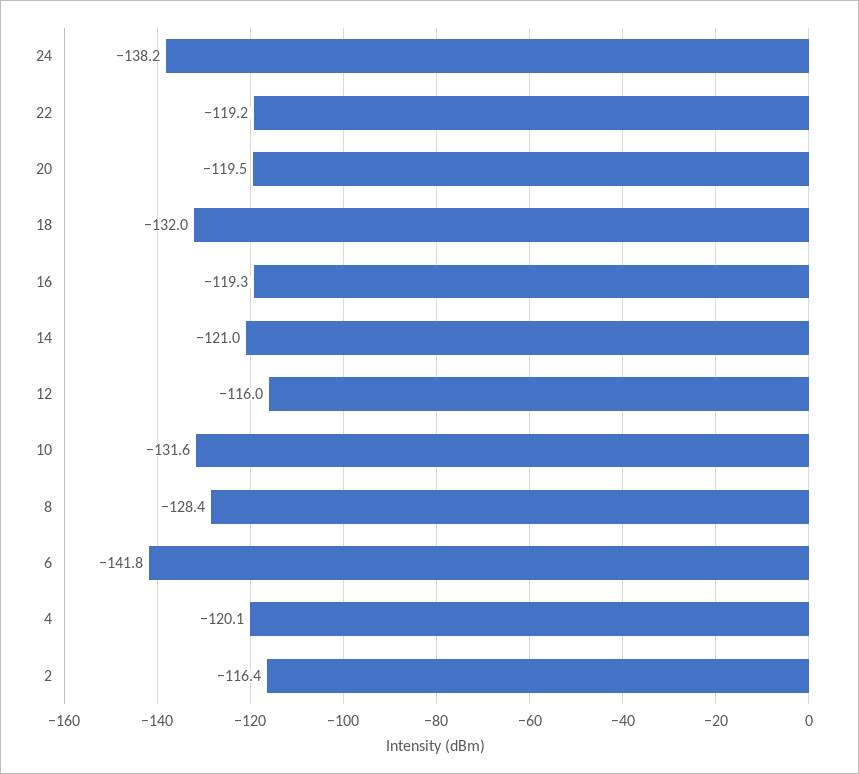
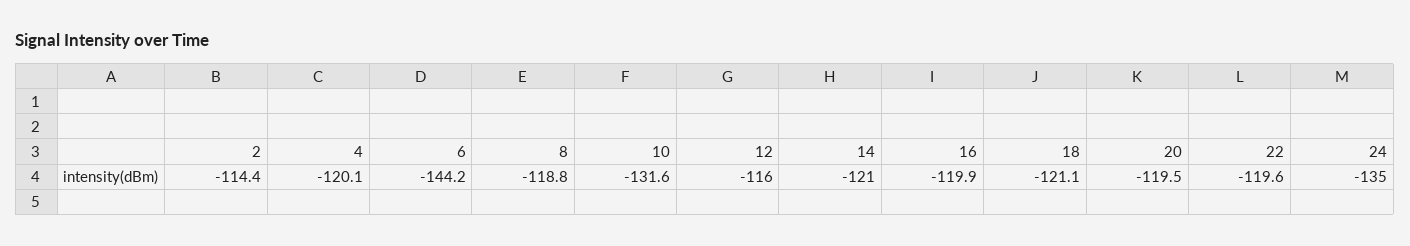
24: -138.2 -> -135
22: -119.2 -> -119.6
18: -132 -> -121.1
16: -119.3 -> -119.9
8: -128.4 -> -118.8
6: -141.8 -> -144.2
2: -116.4 -> -114.4

